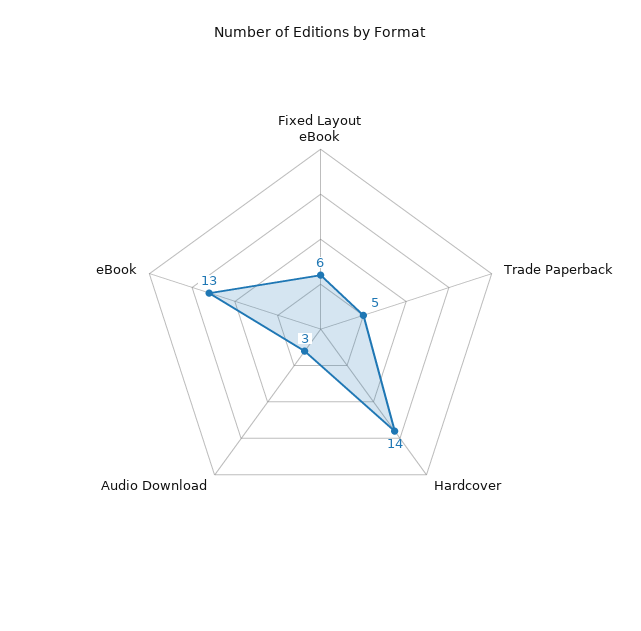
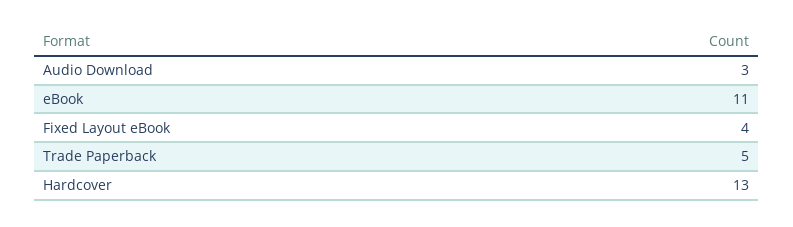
Fixed Layout eBook: 6 -> 4
Hardcover: 14 -> 13
eBook: 13 -> 11

